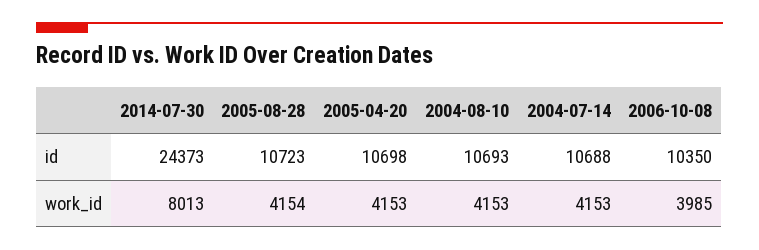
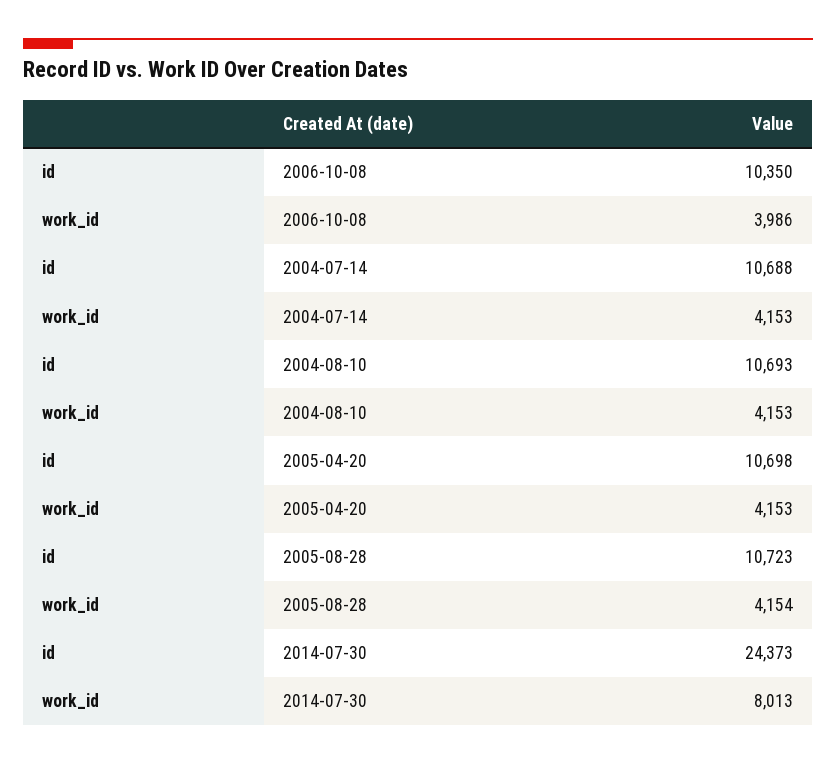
2006-10-08, work_id: 3985 -> 3986

